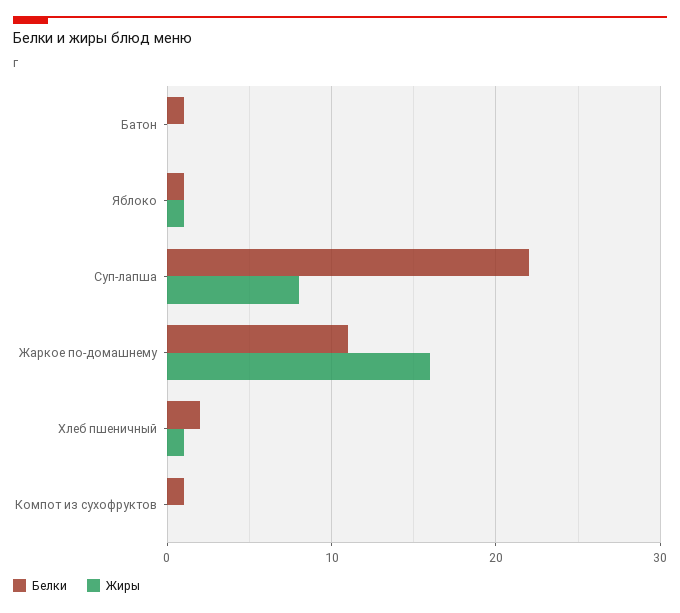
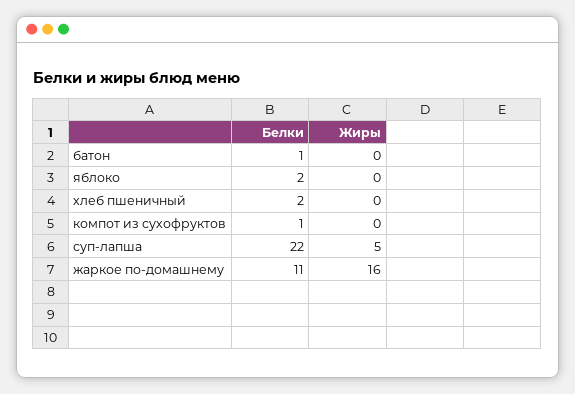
Белки, Яблоко: 1 -> 2
Жиры, Яблоко: 1 -> 0
Жиры, Суп-лапша: 8 -> 5
Жиры, Хлеб пшеничный: 1 -> 0

